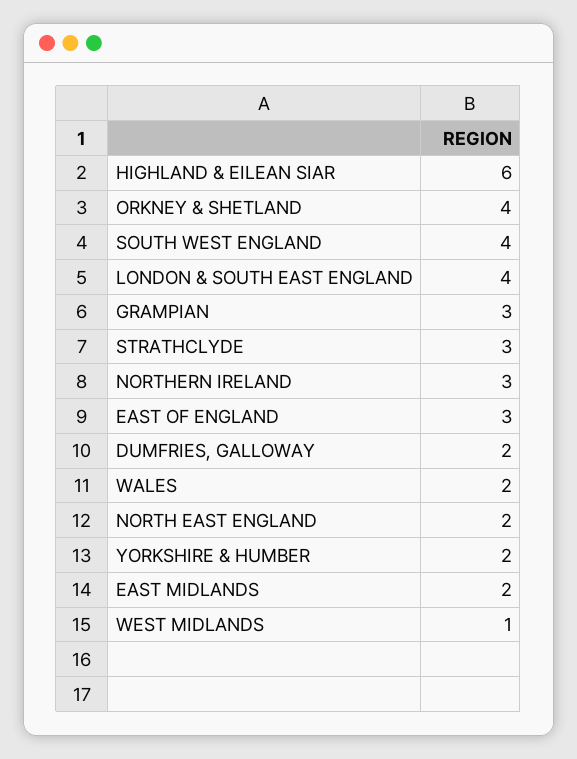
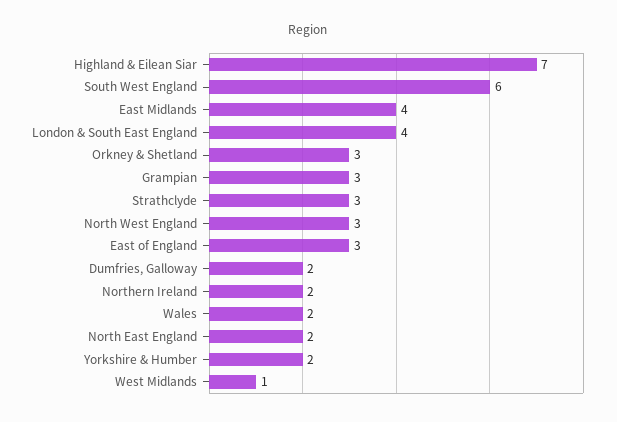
HIGHLAND & EILEAN SIAR: 6 -> 7
ORKNEY & SHETLAND: 4 -> 3
SOUTH WEST ENGLAND: 4 -> 6
NORTHERN IRELAND: 3 -> 2
EAST MIDLANDS: 2 -> 4
North West England: none -> 3

